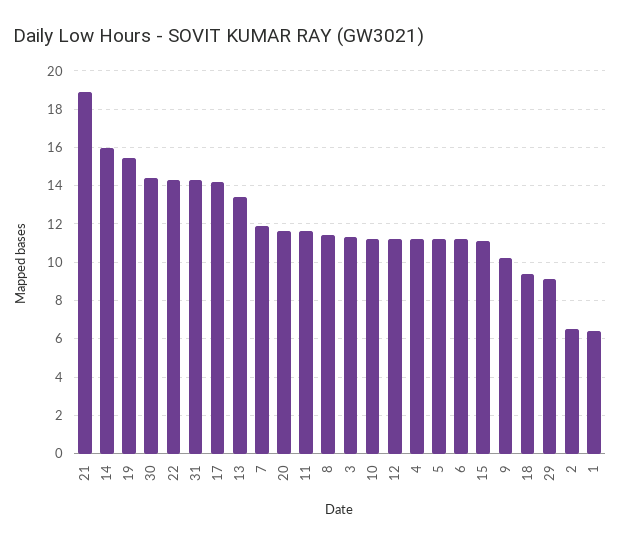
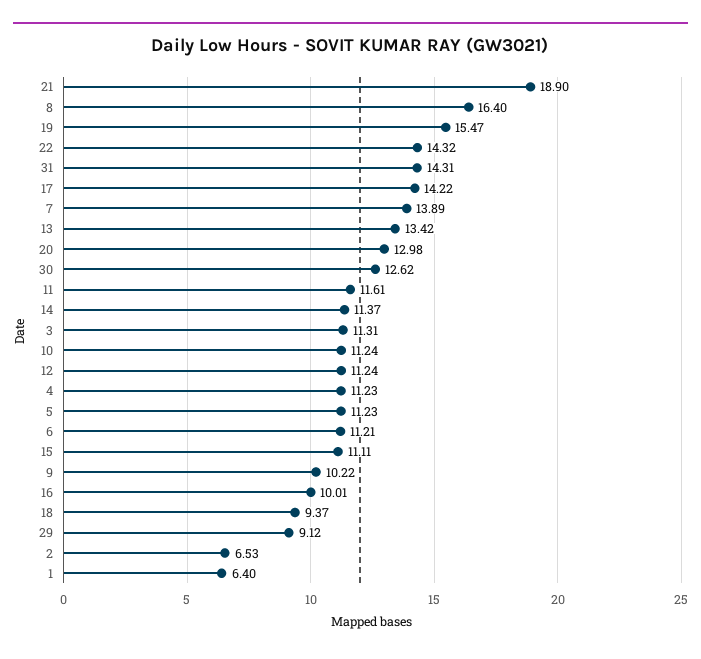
14: 16 -> 11.37
30: 14.5 -> 12.62
7: 12 -> 13.89
20: 11.5 -> 12.98
8: 11.5 -> 16.4
16: none -> 10.01

